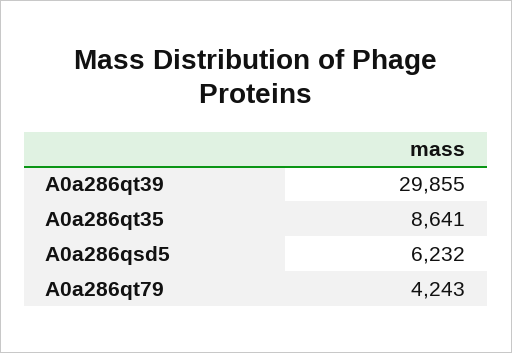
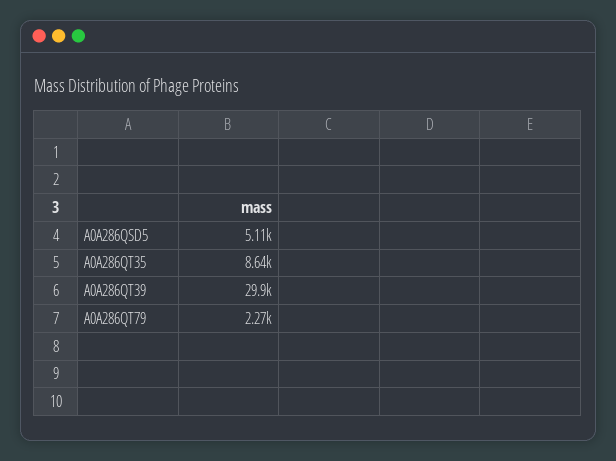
A0a286qsd5: 6232 -> 5110
A0a286qt79: 4243 -> 2270

